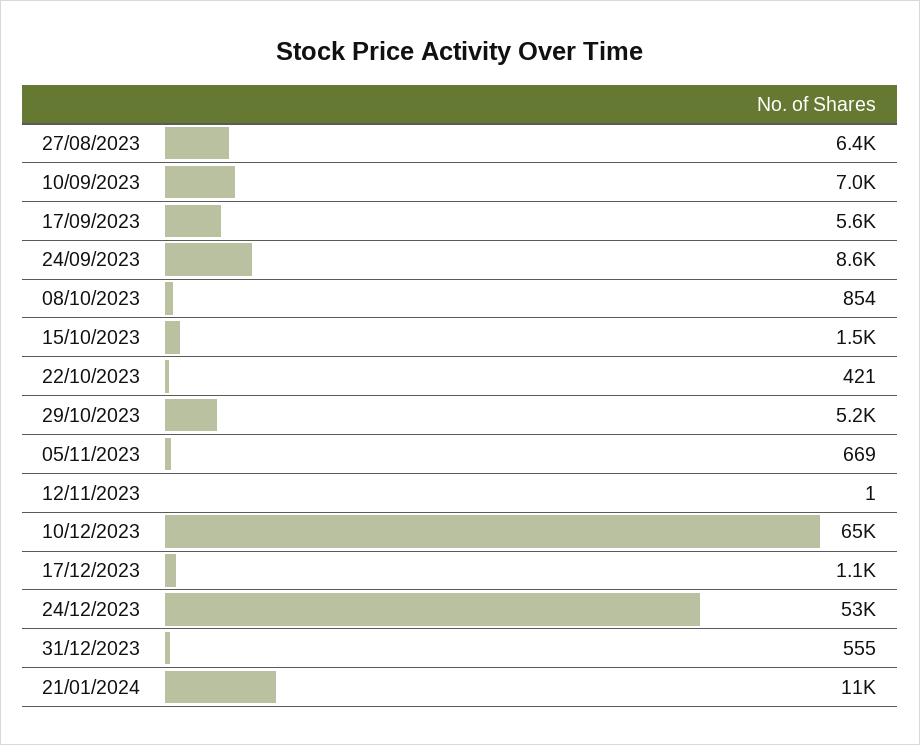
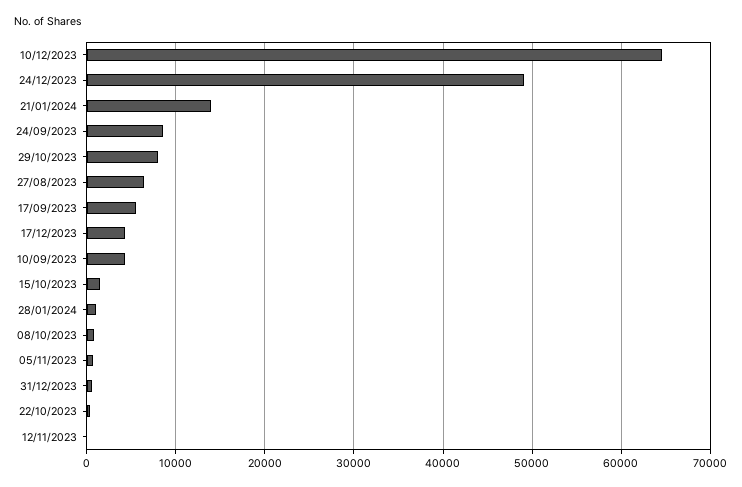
10/09/2023: 7000 -> 4000
29/10/2023: 5200 -> 8000
17/12/2023: 1100 -> 4000
24/12/2023: 53000 -> 49000
21/01/2024: 11000 -> 14000
28/01/2024: none -> 1000

